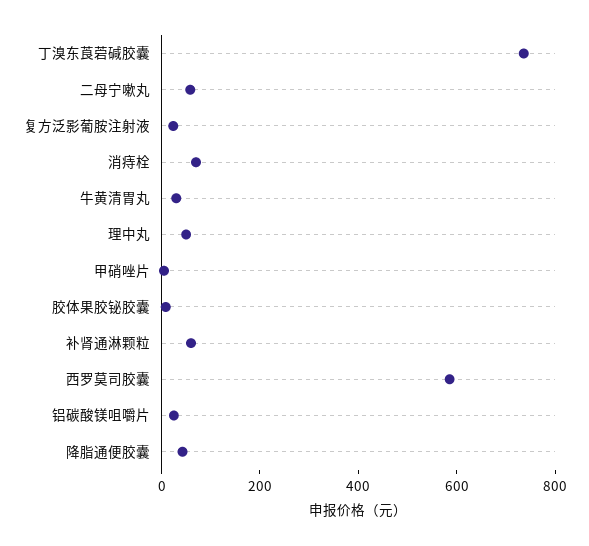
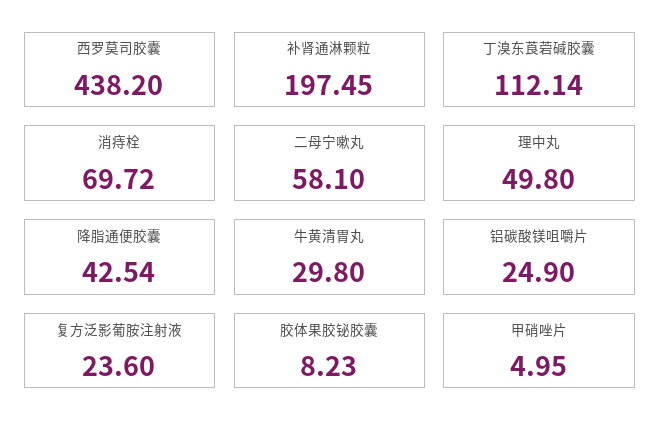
丁溴东莨菪碱胶囊: 750 -> 112.14
补肾通淋颗粒: 50 -> 197.45
西罗莫司胶囊: 600 -> 438.2

